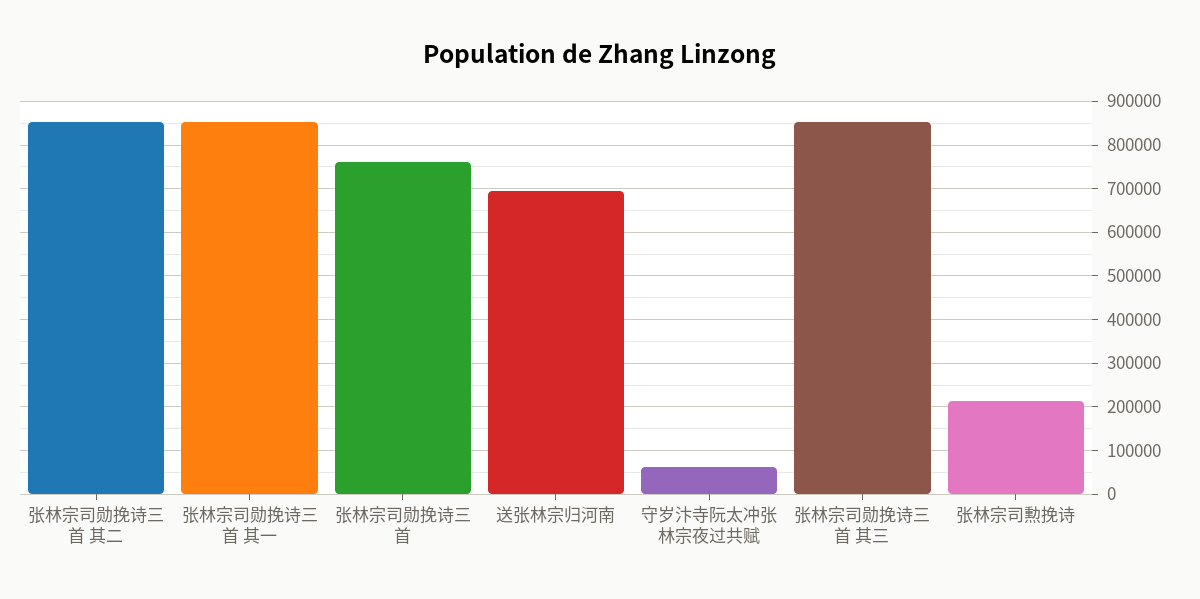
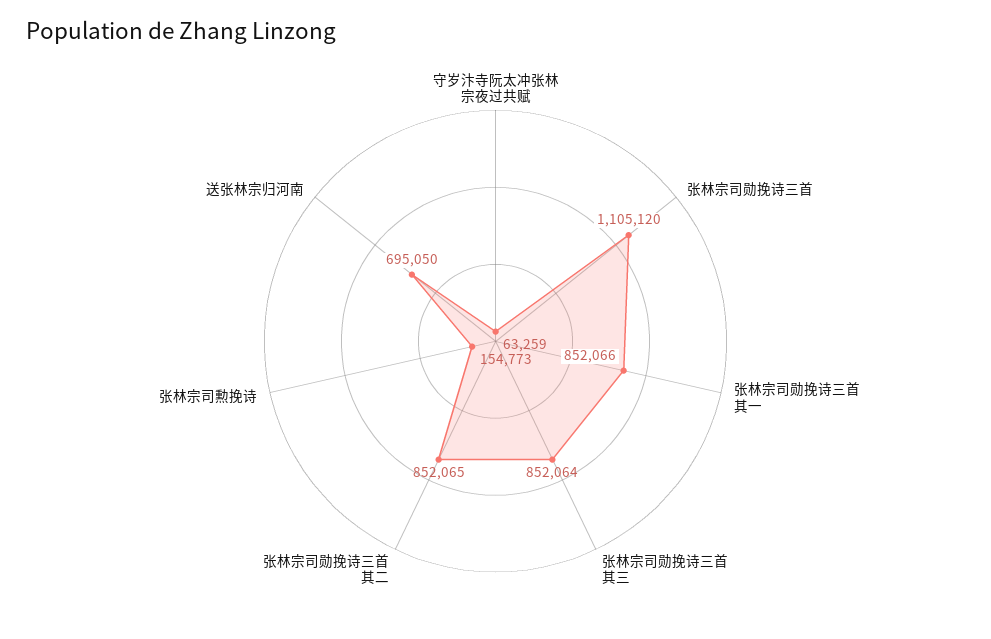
张林宗司勋挽诗三首: 760000 -> 1105120
张林宗司勲挽诗: 220000 -> 154773

